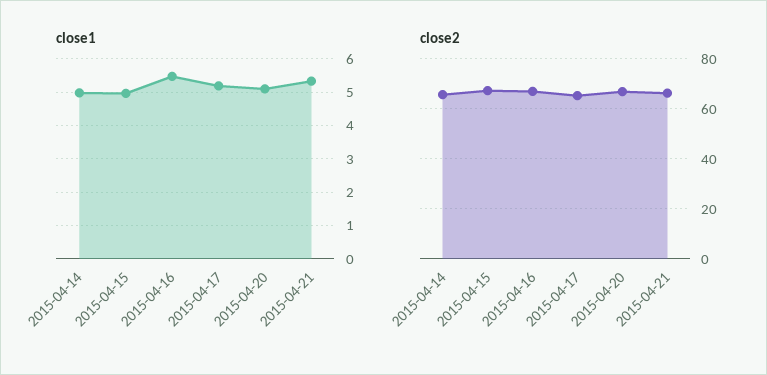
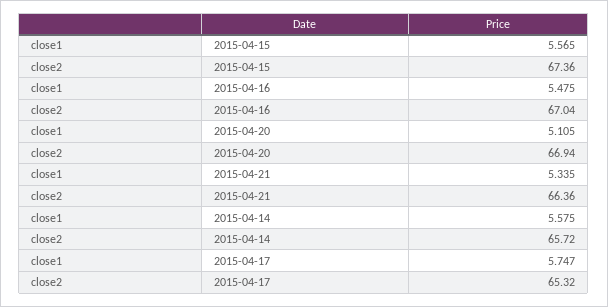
close1, 2015-04-14: 5 -> 5.575
close1, 2015-04-15: 5 -> 5.565
close1, 2015-04-17: 5.2 -> 5.747

